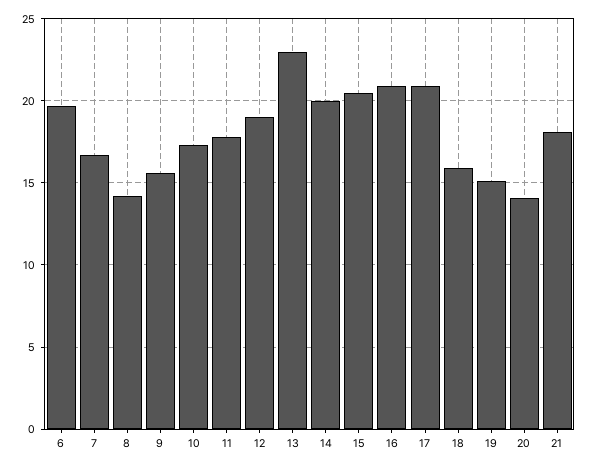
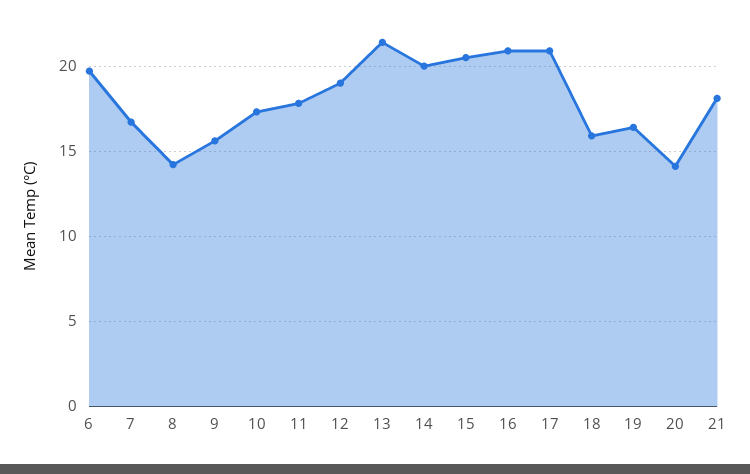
13: 23 -> 21.5
19: 15 -> 16.5

